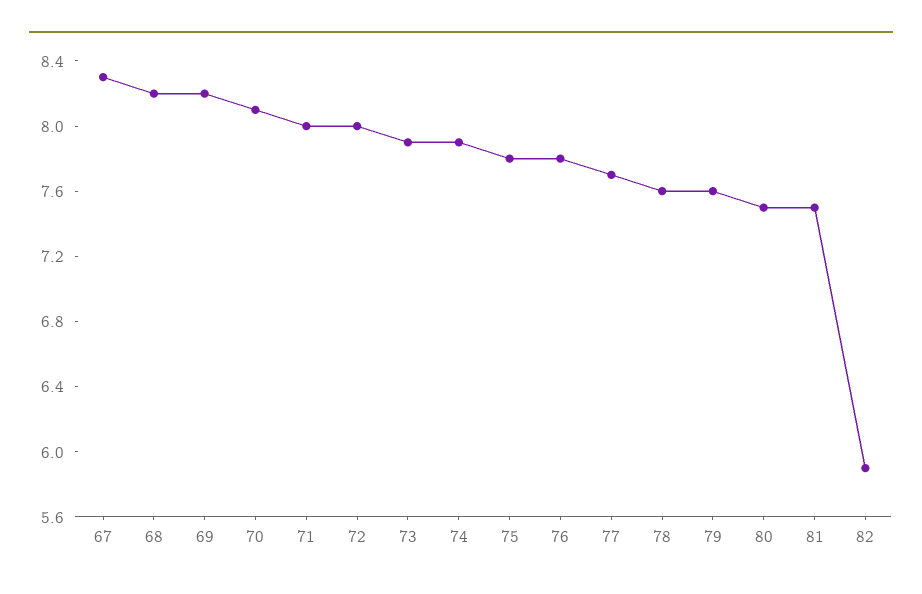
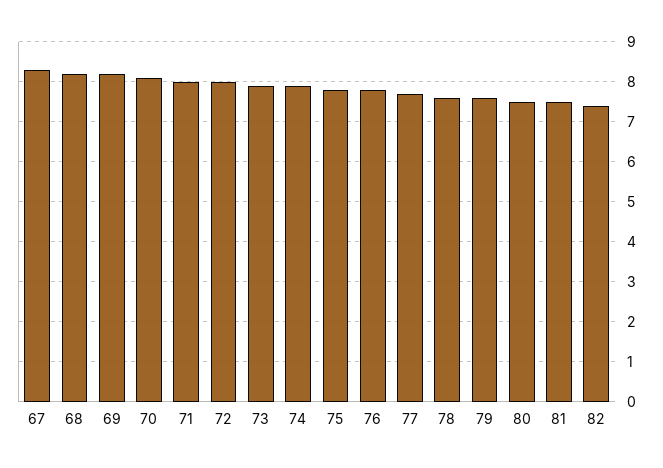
82: 5.9 -> 7.5

